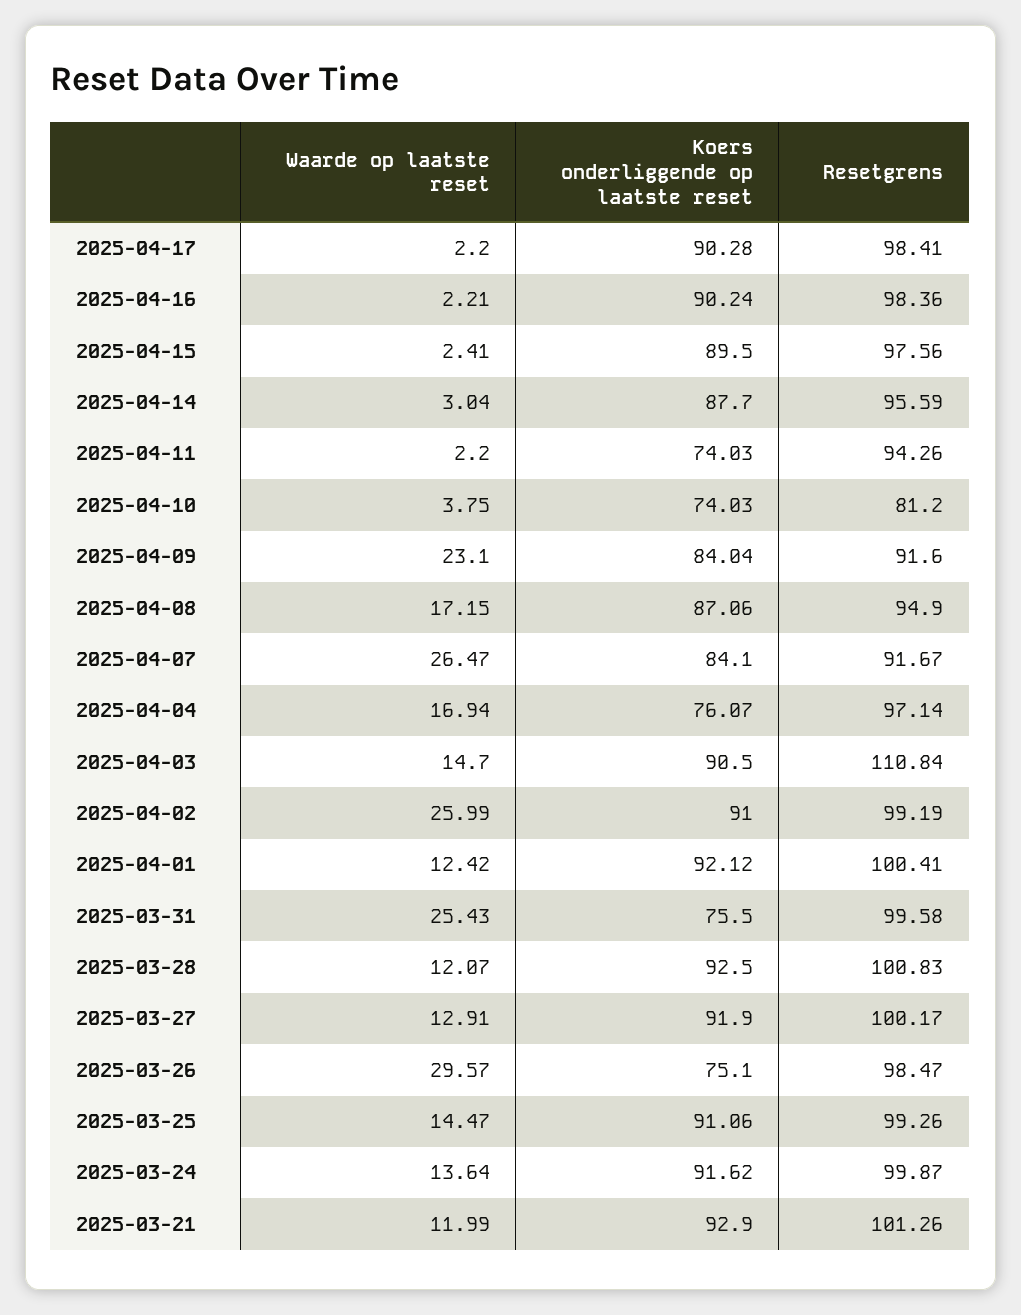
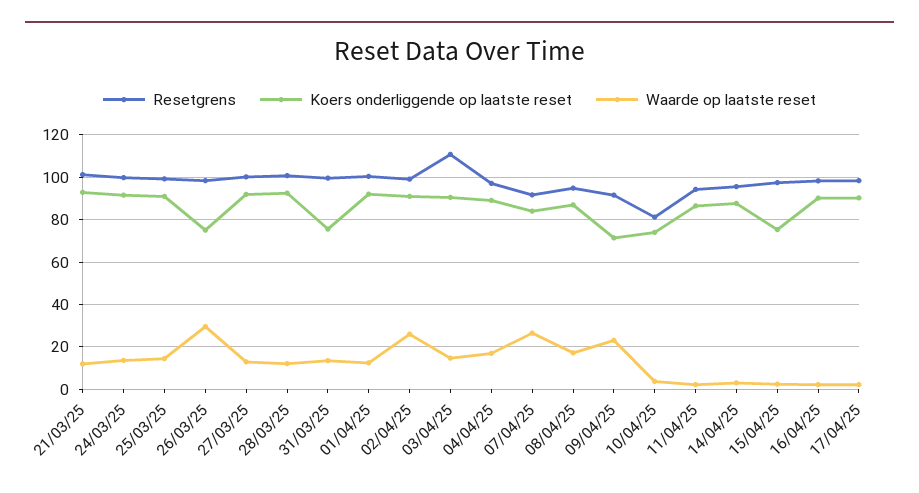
Koers onderliggende op laatste reset, 2025-04-15: 89.5 -> 75
Koers onderliggende op laatste reset, 2025-04-11: 74.03 -> 85
Koers onderliggende op laatste reset, 2025-04-09: 84.04 -> 70
Koers onderliggende op laatste reset, 2025-04-04: 76.07 -> 90
Waarde op laatste reset, 2025-03-31: 25.43 -> 15

